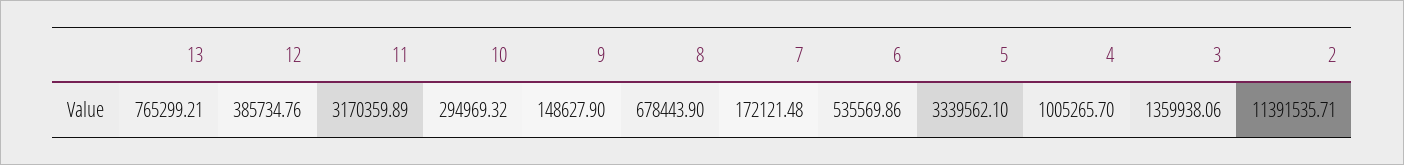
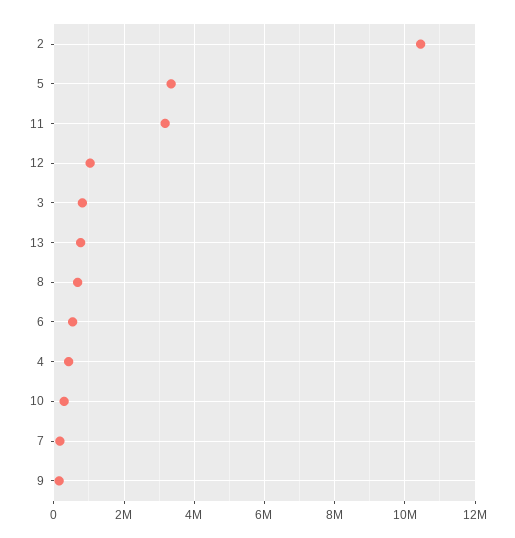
12: 385734.76 -> 1000000
4: 1005265.7 -> 400000
3: 1359938.06 -> 800000
2: 11391535.71 -> 10400000

